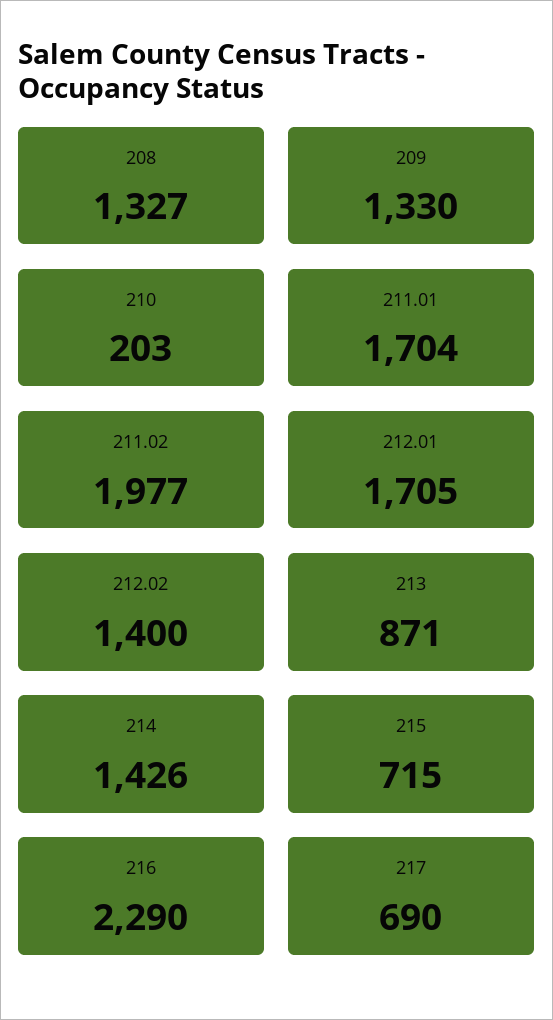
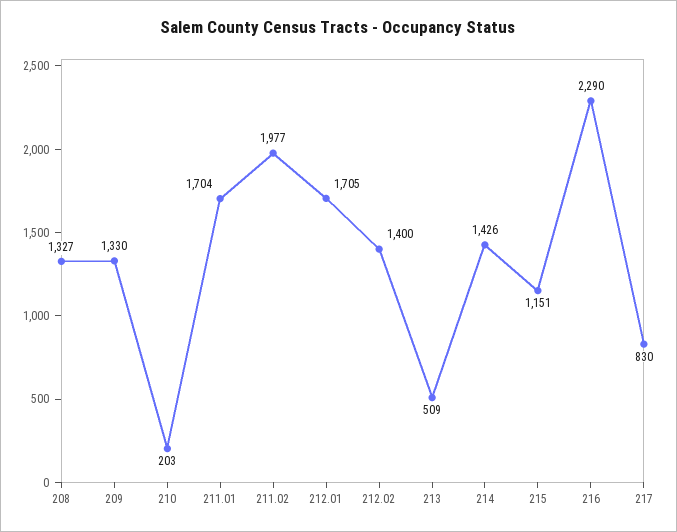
213: 871 -> 509
215: 715 -> 1151
217: 690 -> 830

